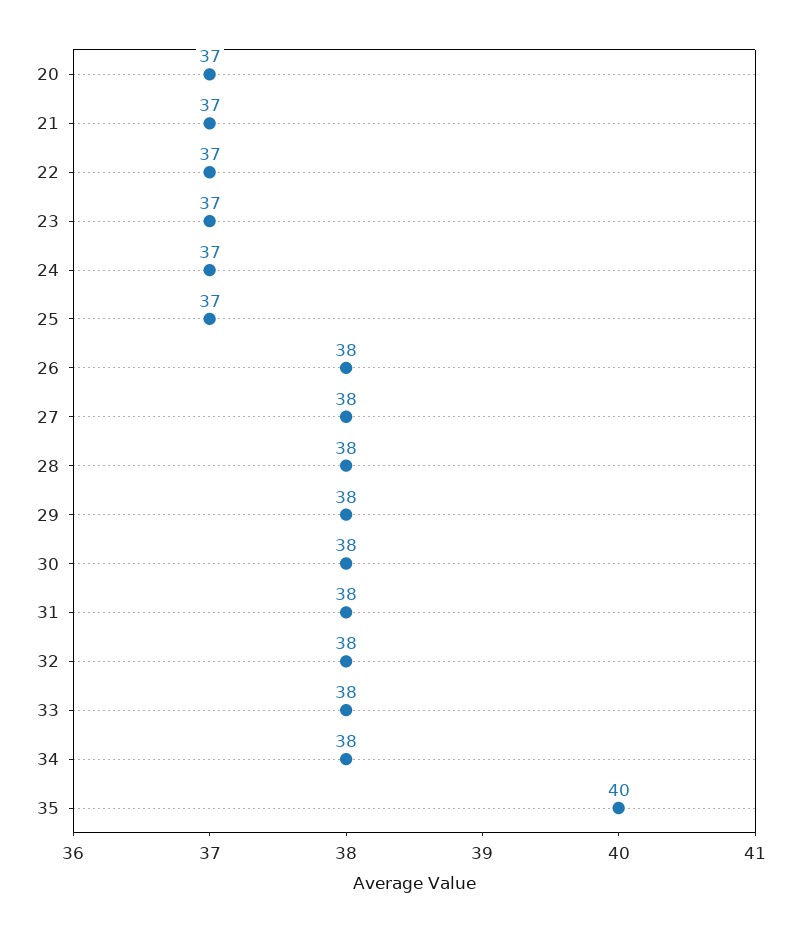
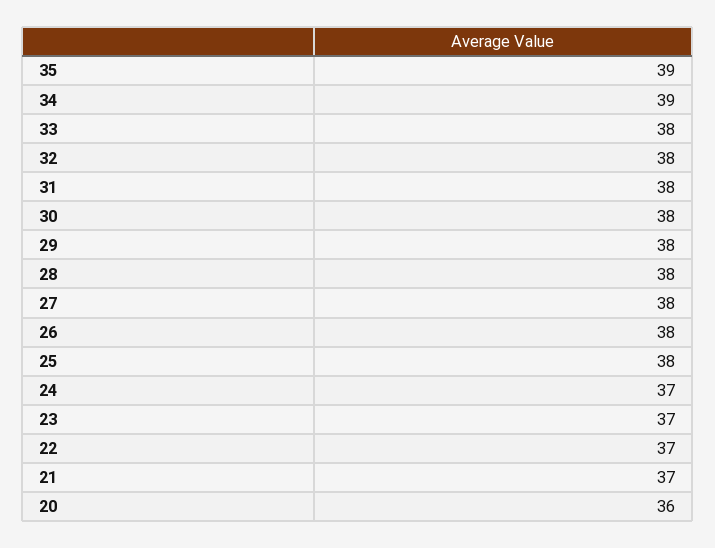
20: 37 -> 36
25: 37 -> 38
34: 38 -> 39
35: 40 -> 39

